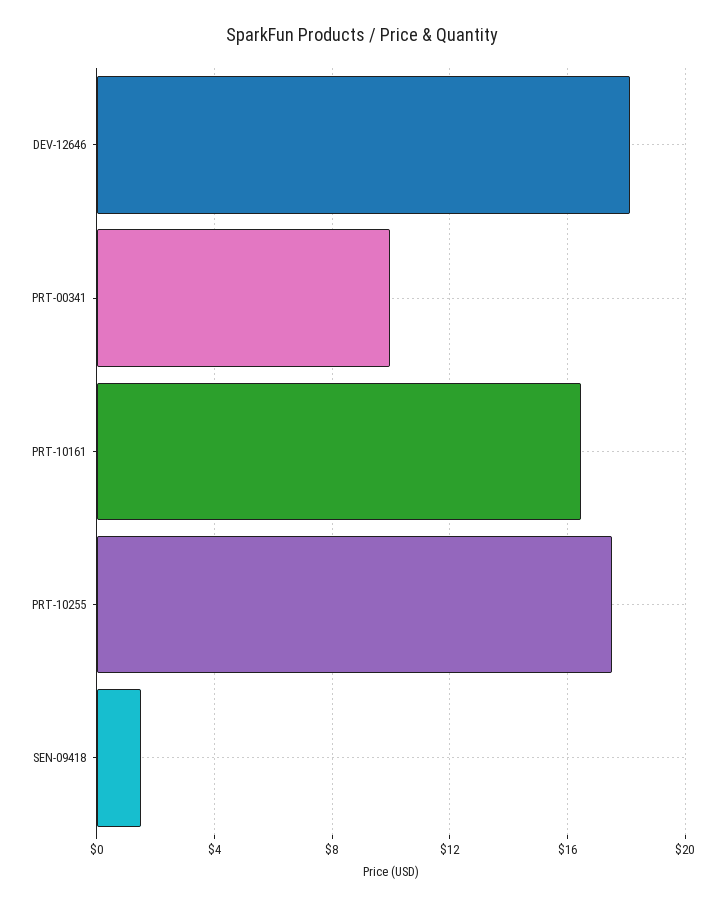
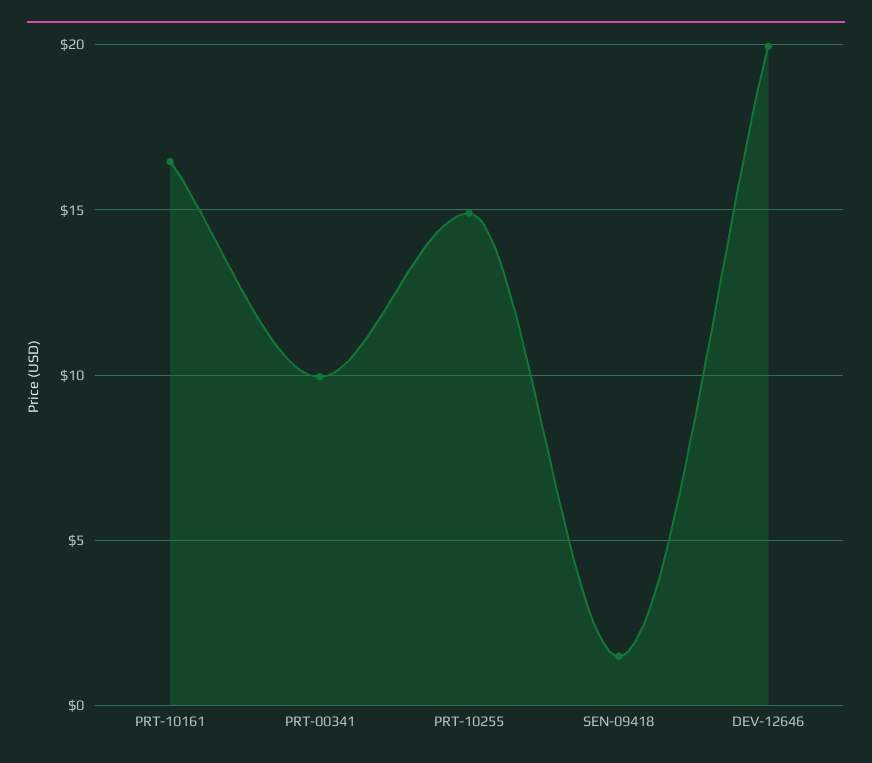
DEV-12646: 18 -> 20
PRT-10255: 17.5 -> 15

